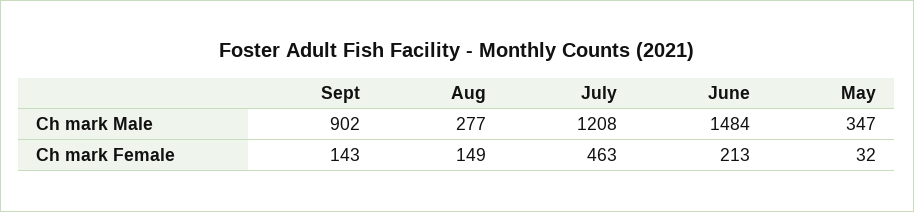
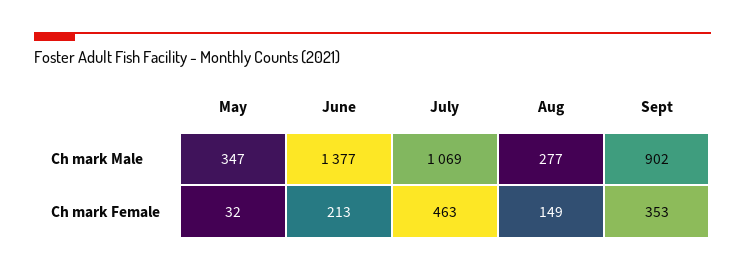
July, Ch mark Male: 1208 -> 1069
June, Ch mark Male: 1484 -> 1377
Sept, Ch mark Female: 143 -> 353

